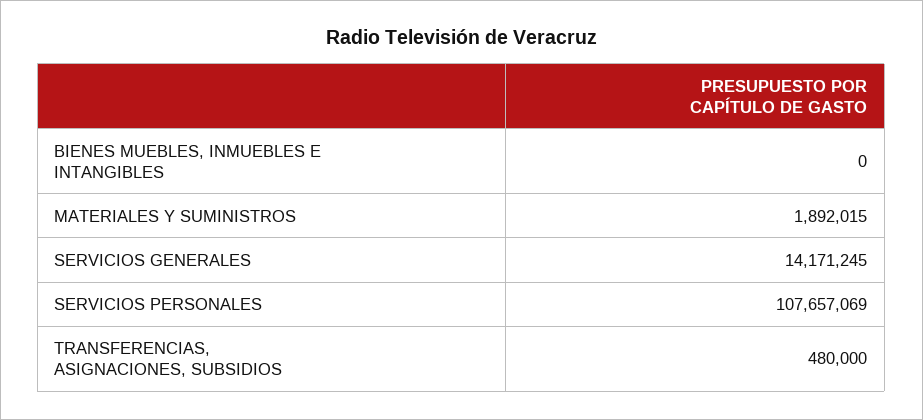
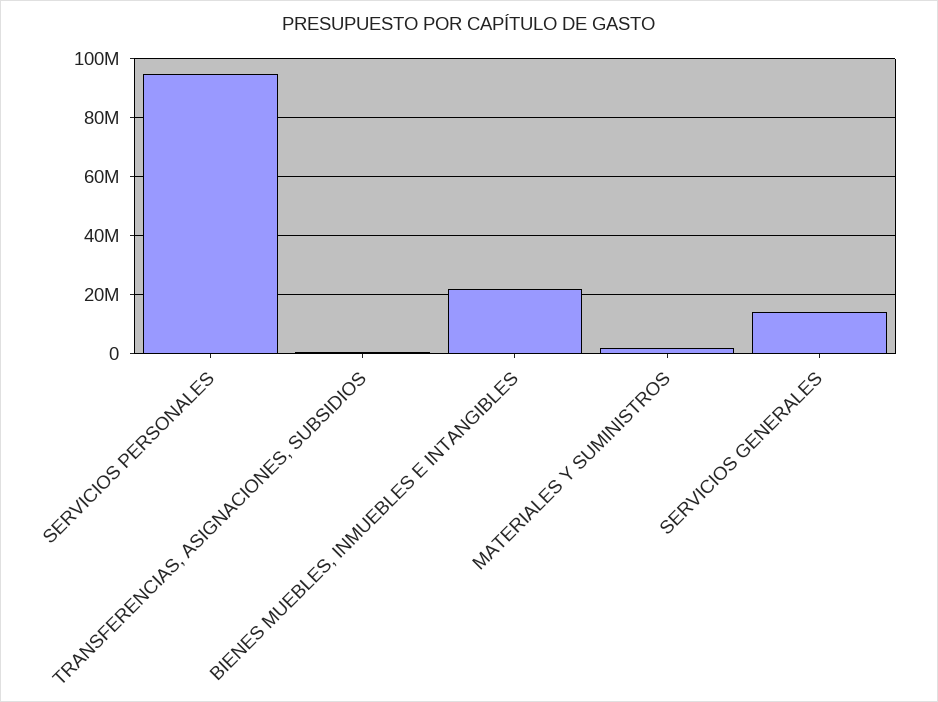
BIENES MUEBLES, INMUEBLES E INTANGIBLES: 0 -> 22500000
SERVICIOS PERSONALES: 107657069 -> 95000000

